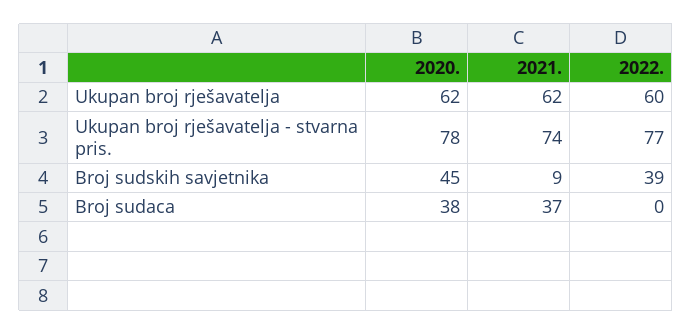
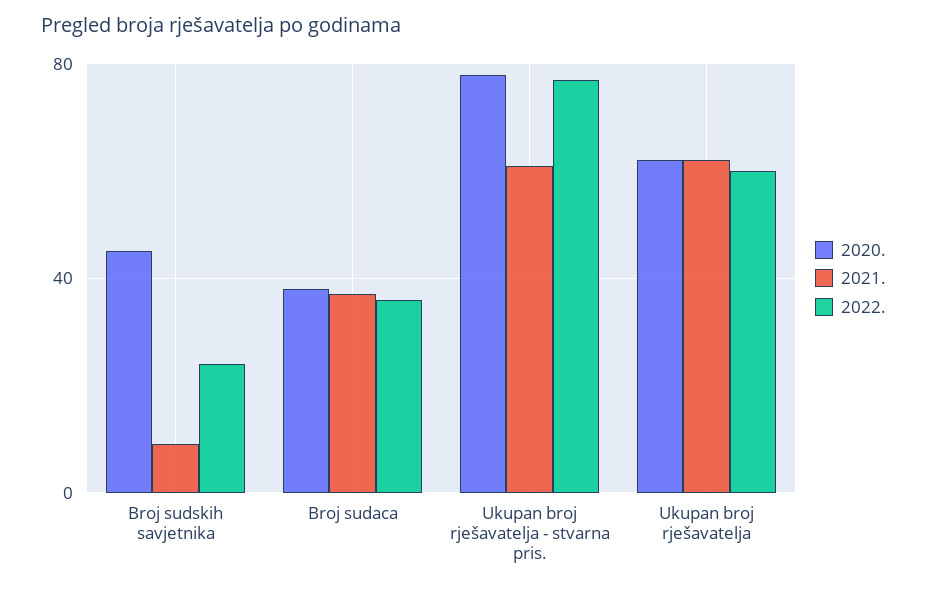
2021., Ukupan broj rješavatelja - stvarna pris.: 74 -> 60
2022., Broj sudskih savjetnika: 39 -> 25
2022., Broj sudaca: 0 -> 35

